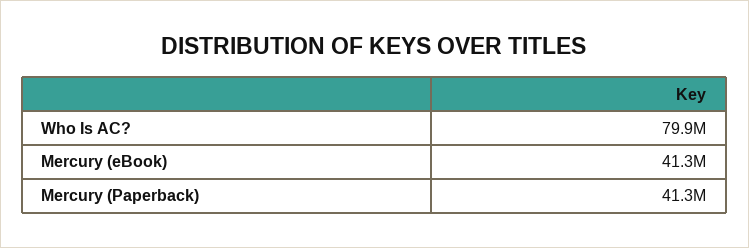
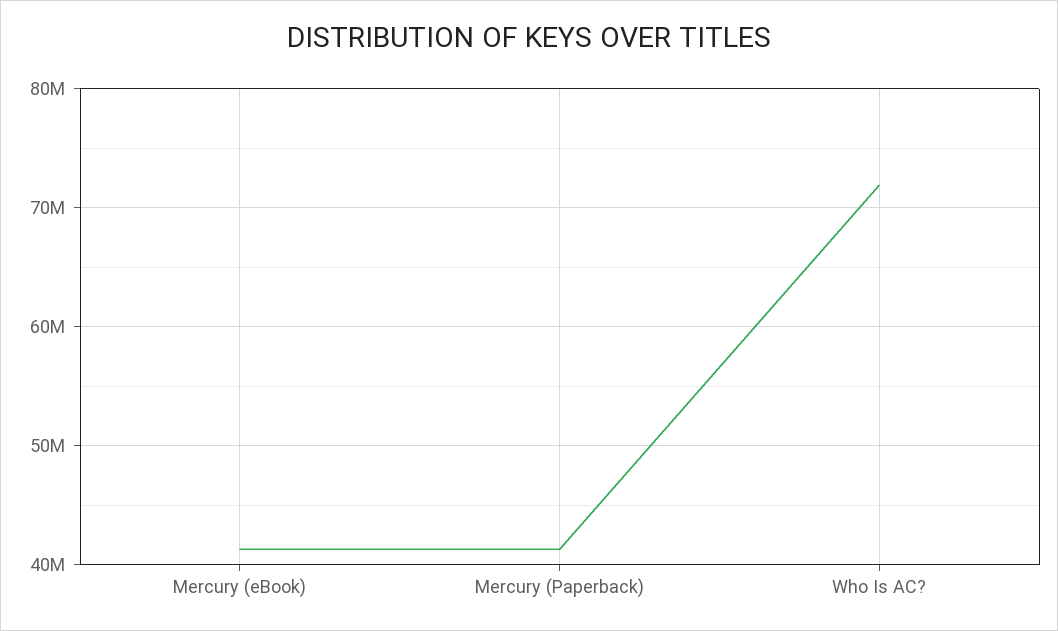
Who Is AC?: 79900000 -> 72000000

